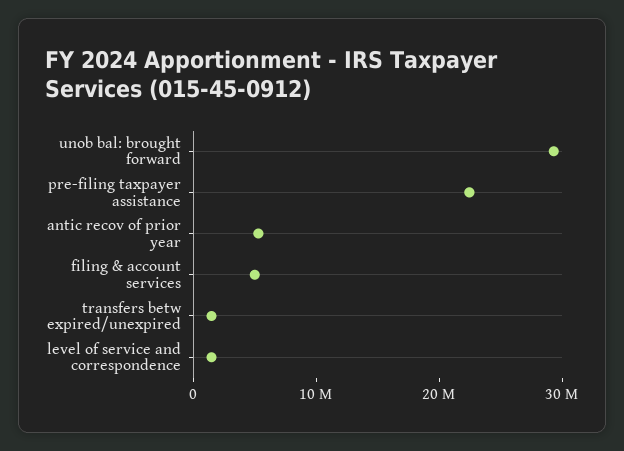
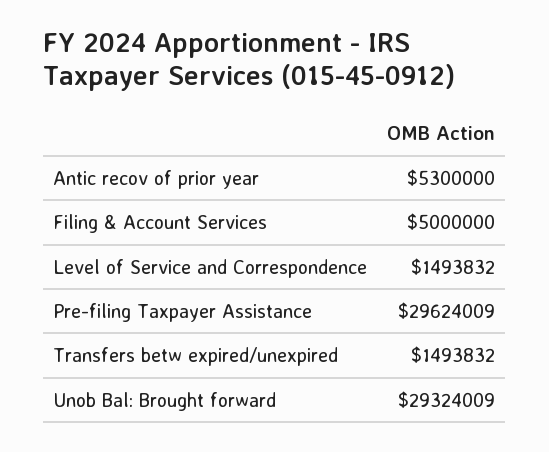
pre-filing taxpayer assistance: 22000000 -> 29624009

